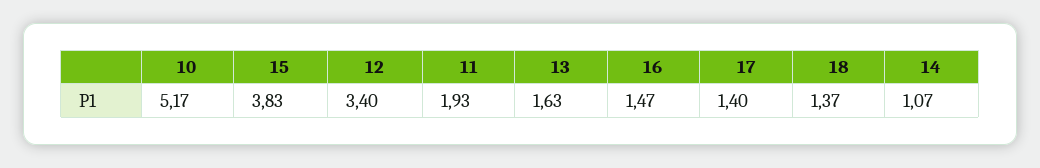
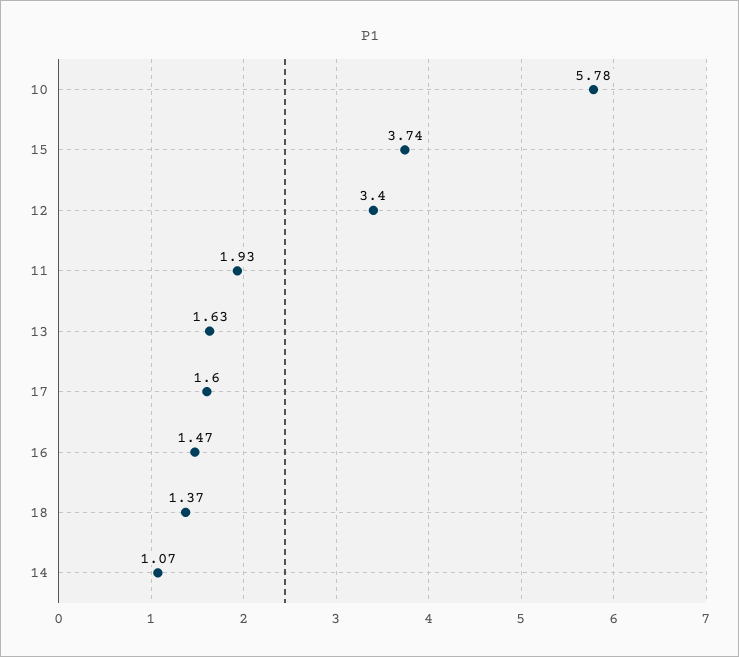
10: 5.17 -> 5.78
15: 3.83 -> 3.74
17: 1.4 -> 1.6

